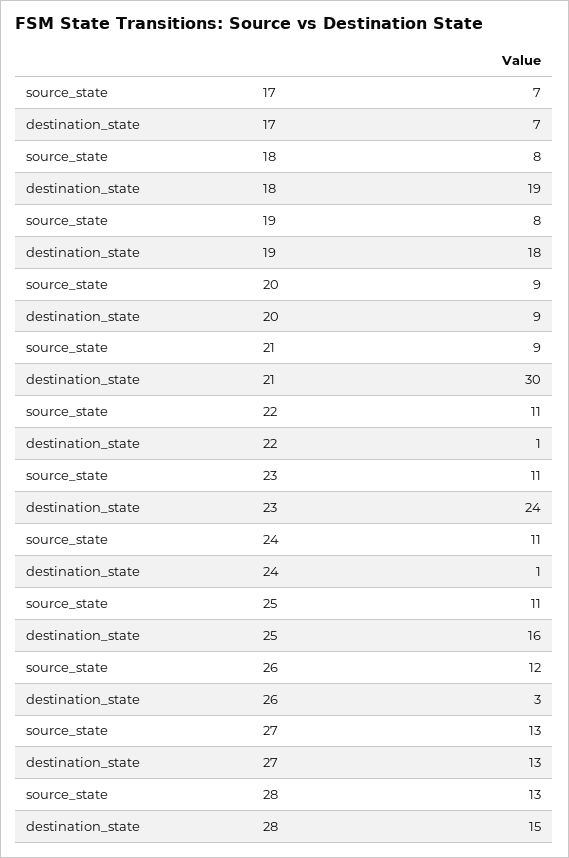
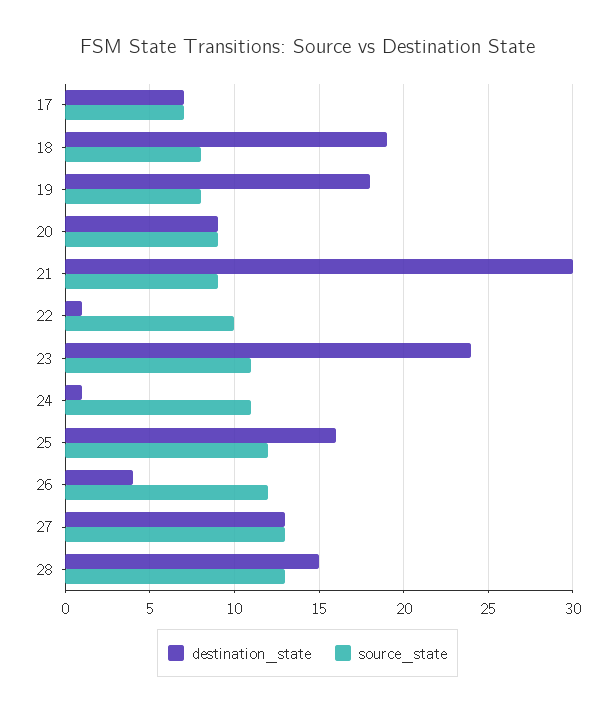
source_state, 22: 11 -> 10
source_state, 25: 11 -> 12
destination_state, 26: 3 -> 4

